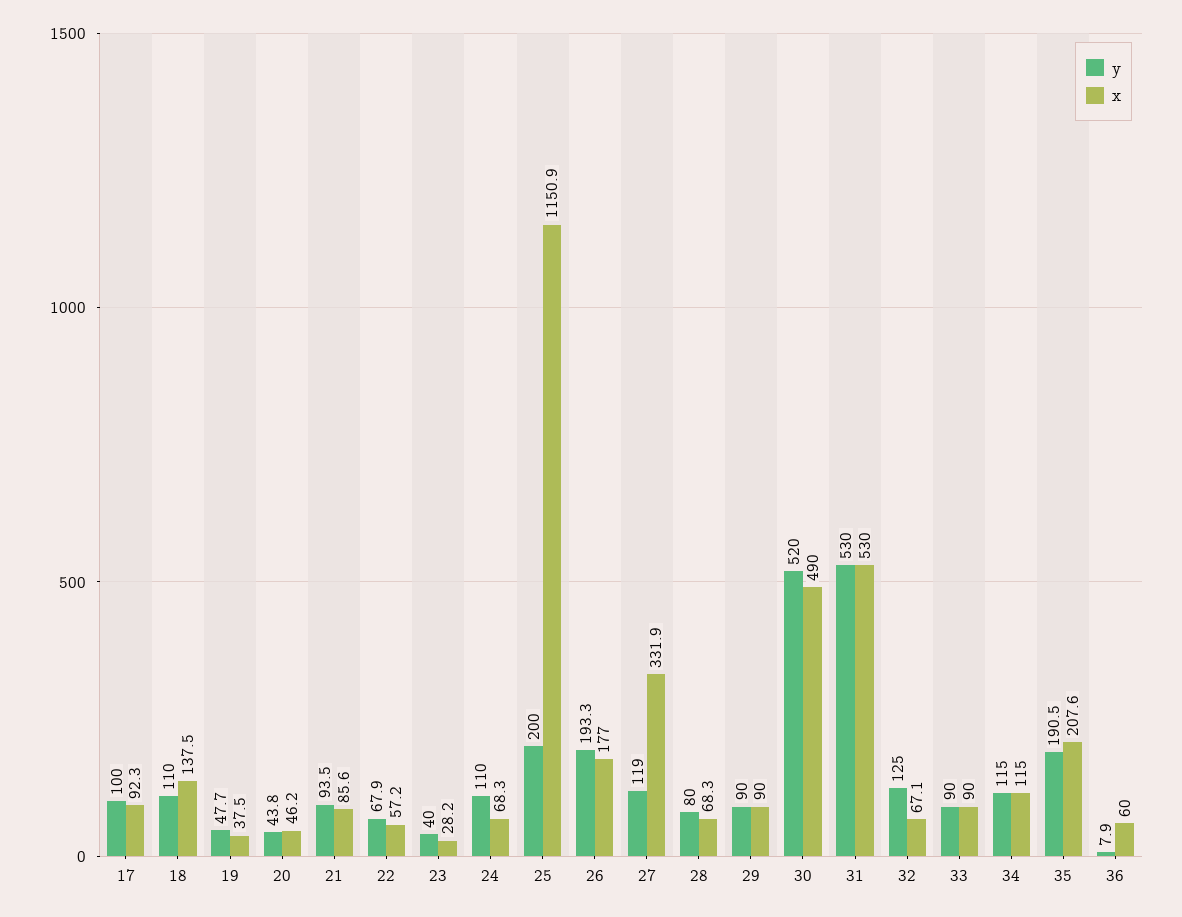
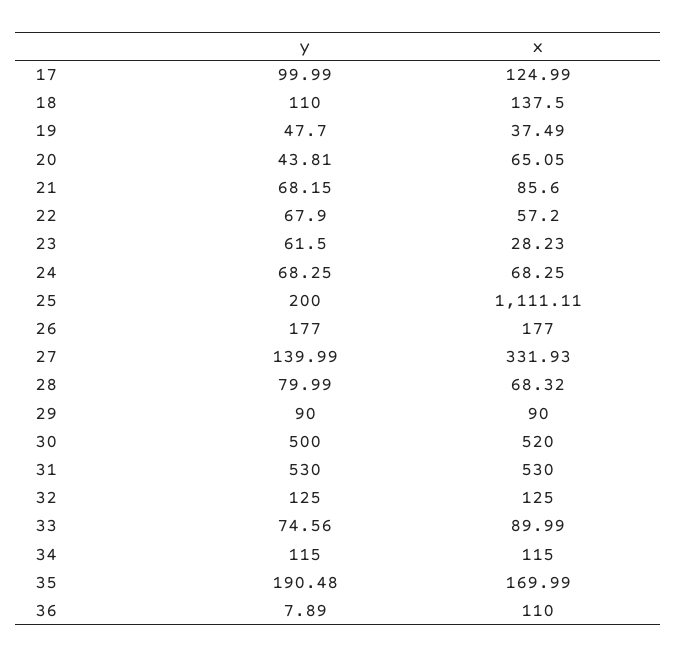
x, 17: 92.3 -> 124.99
x, 20: 46.2 -> 65.05
y, 21: 93.5 -> 68.15
y, 23: 40 -> 61.5
y, 24: 110 -> 68.25
x, 25: 1150.9 -> 1111.11
y, 26: 193.3 -> 177
y, 27: 119 -> 139.99
y, 30: 520 -> 500
x, 30: 490 -> 520
x, 32: 67.1 -> 125
y, 33: 90 -> 74.56
x, 35: 207.6 -> 169.99
x, 36: 60 -> 110

